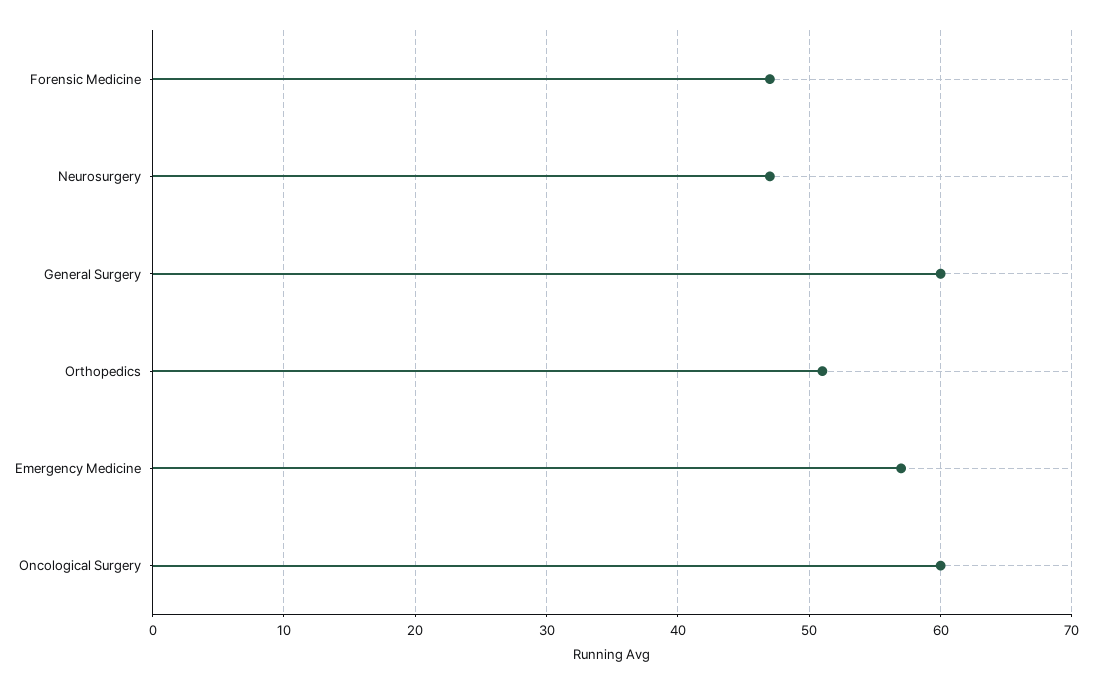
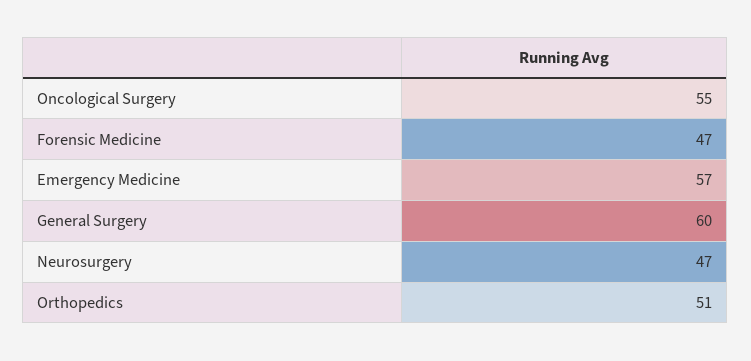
Oncological Surgery: 60 -> 55

